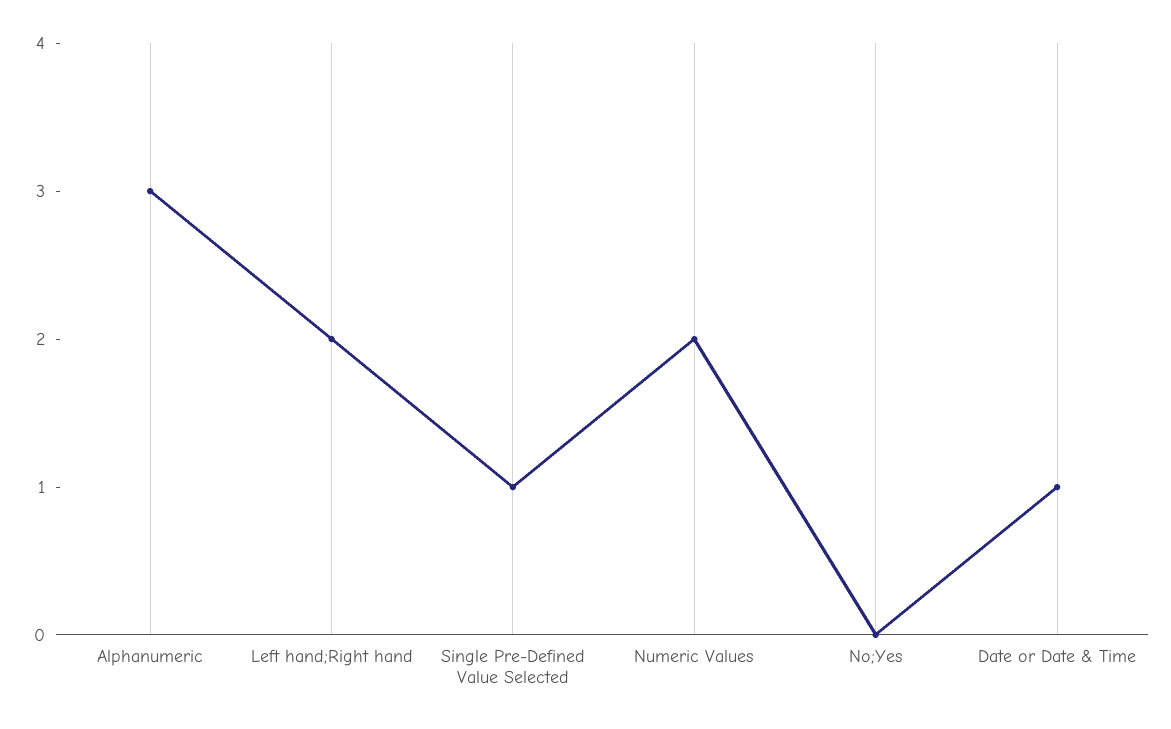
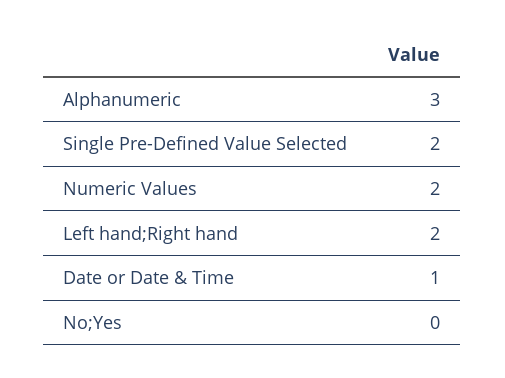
Single Pre-Defined Value Selected: 1 -> 2

